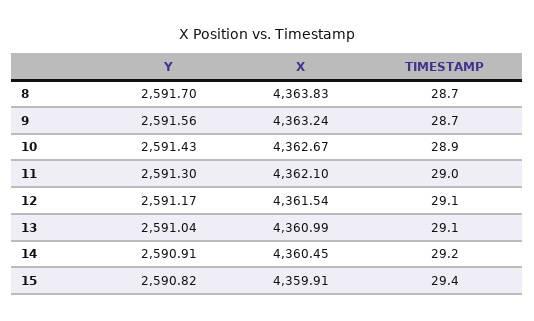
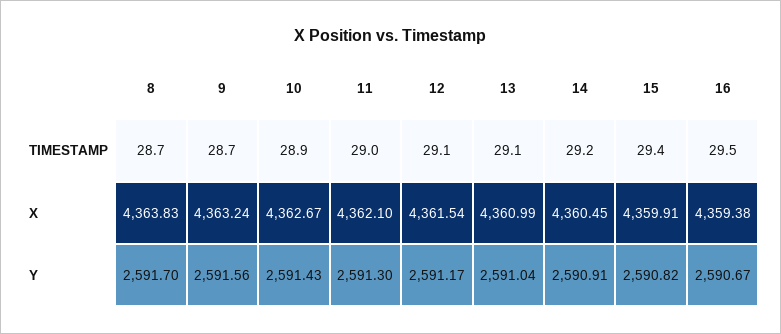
TIMESTAMP, 16: none -> 29.5
X, 16: none -> 4359.38
Y, 16: none -> 2590.67

